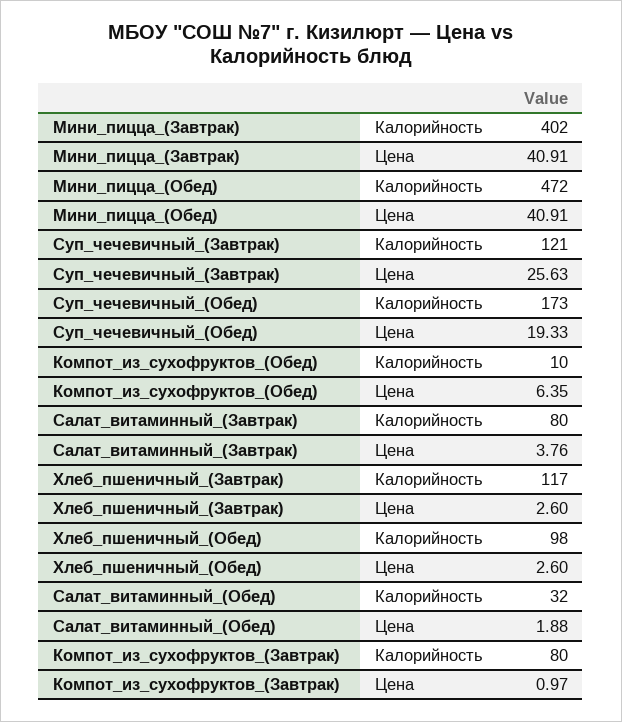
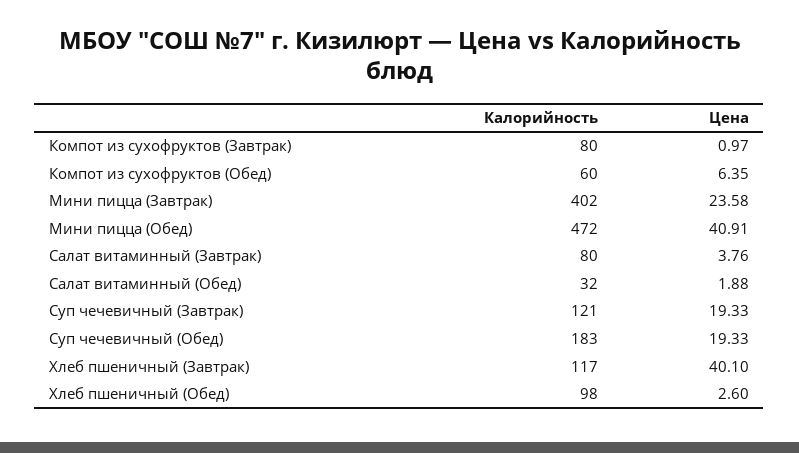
Мини_пицца_(Завтрак), Цена: 40.91 -> 23.58
Суп_чечевичный_(Завтрак), Цена: 25.63 -> 19.33
Суп_чечевичный_(Обед), Калорийность: 173 -> 183
Компот_из_сухофруктов_(Обед), Калорийность: 10 -> 60
Хлеб_пшеничный_(Завтрак), Цена: 2.6 -> 40.1

